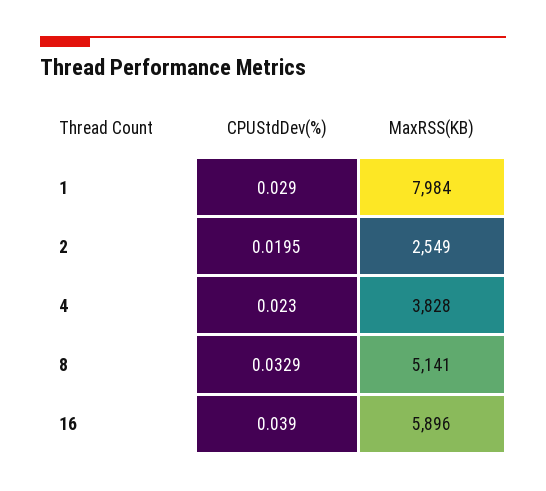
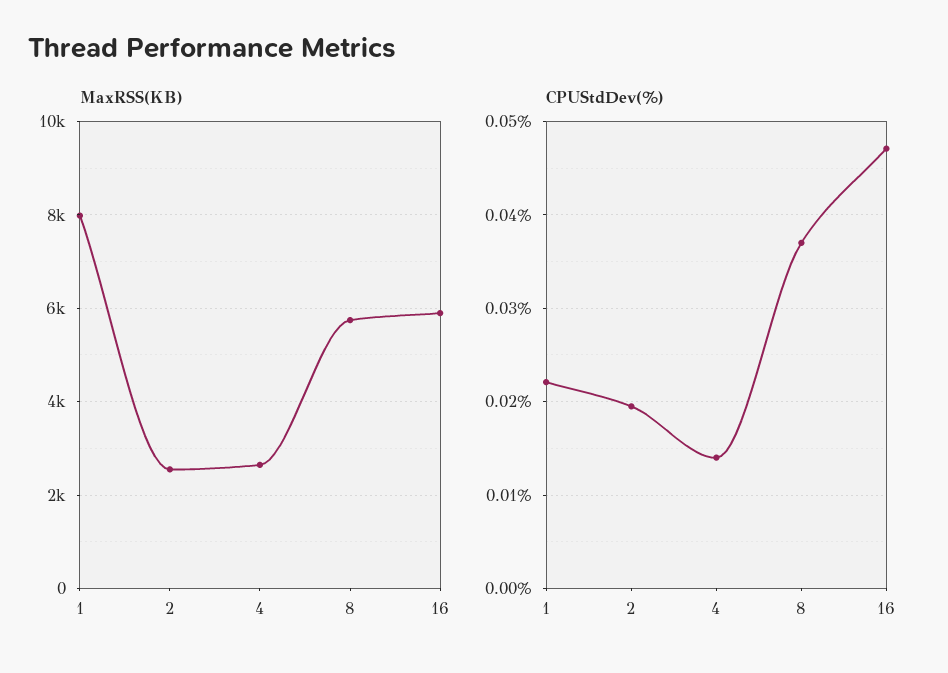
CPUStdDev(%), 1: 0.029 -> 0.022
CPUStdDev(%), 4: 0.023 -> 0.014
MaxRSS(KB), 4: 3828 -> 2600
CPUStdDev(%), 8: 0.0329 -> 0.037
MaxRSS(KB), 8: 5141 -> 5800
CPUStdDev(%), 16: 0.039 -> 0.047

